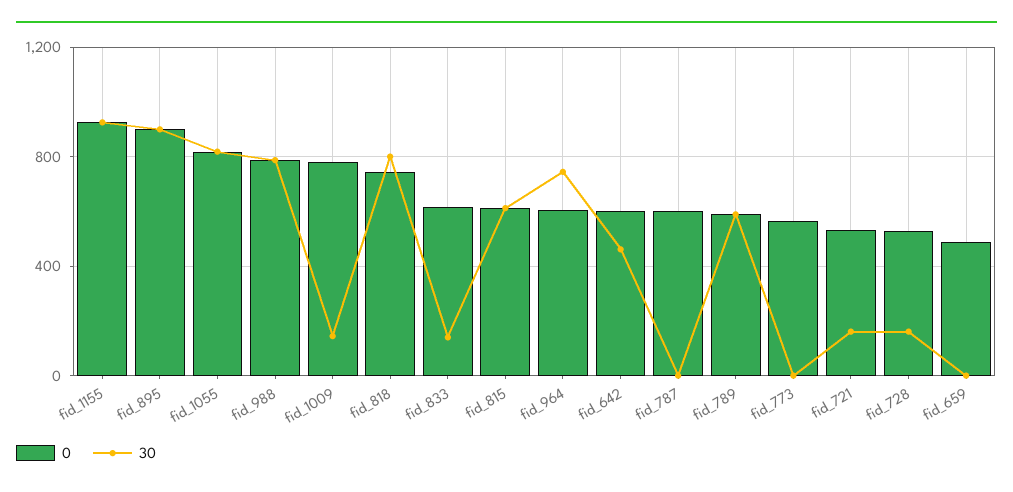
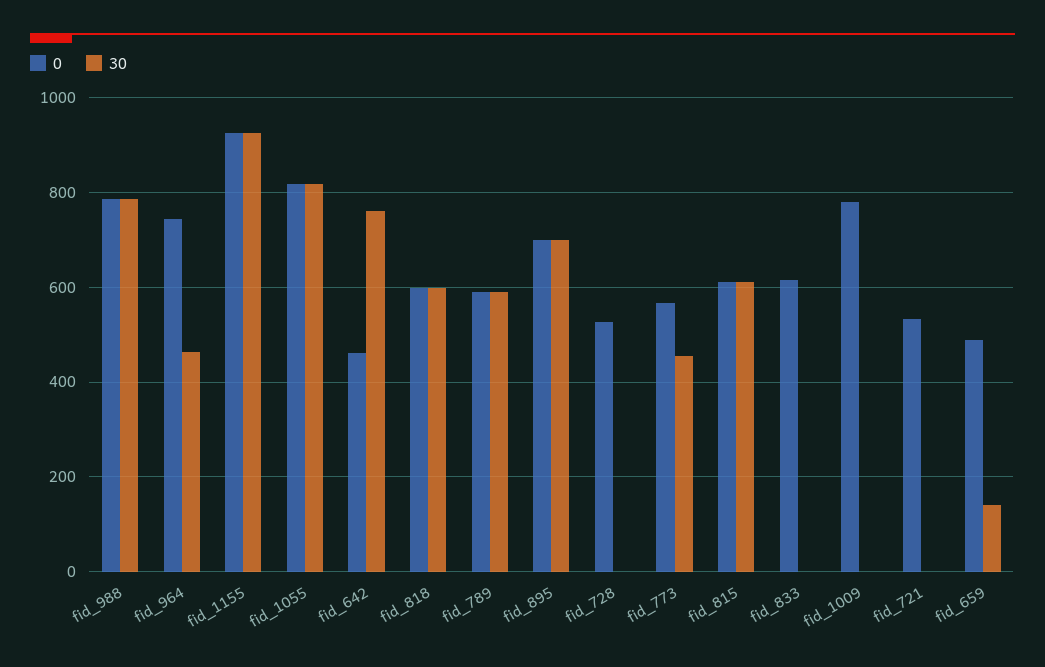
0, fid_895: 900 -> 700
30, fid_895: 900 -> 700
30, fid_1009: 150 -> 0
0, fid_818: 750 -> 600
30, fid_818: 800 -> 600
30, fid_833: 150 -> 0
0, fid_964: 600 -> 740
30, fid_964: 750 -> 460
0, fid_642: 600 -> 460
30, fid_642: 450 -> 760
0, fid_787: 600 -> none
30, fid_787: 0 -> none
30, fid_773: 0 -> 460
30, fid_721: 150 -> 0
30, fid_728: 150 -> 0
30, fid_659: 0 -> 140

